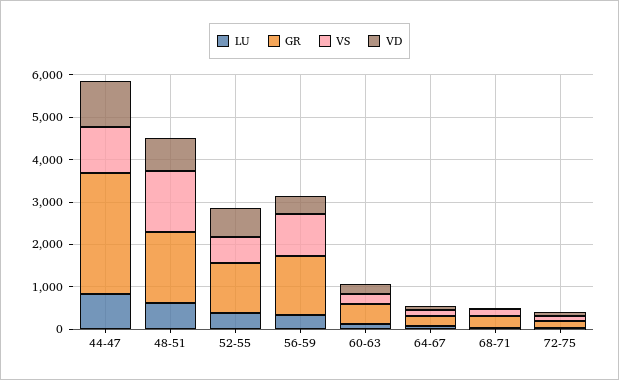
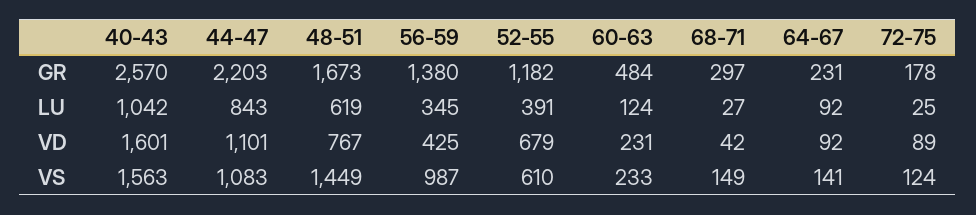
GR, 44-47: 2800 -> 2203
GR, 40-43: none -> 2570
LU, 40-43: none -> 1042
VD, 40-43: none -> 1601
VS, 40-43: none -> 1563

